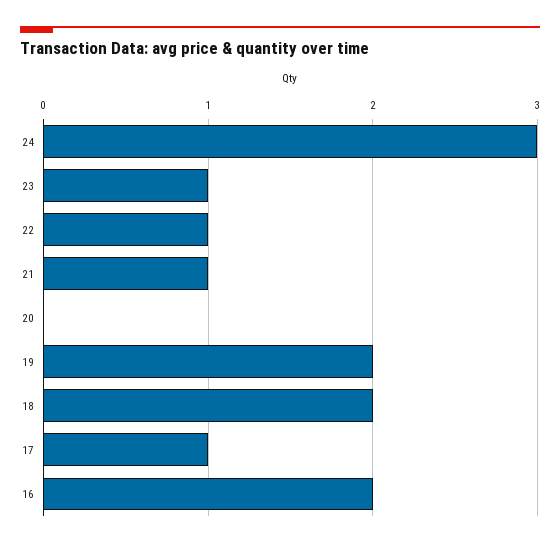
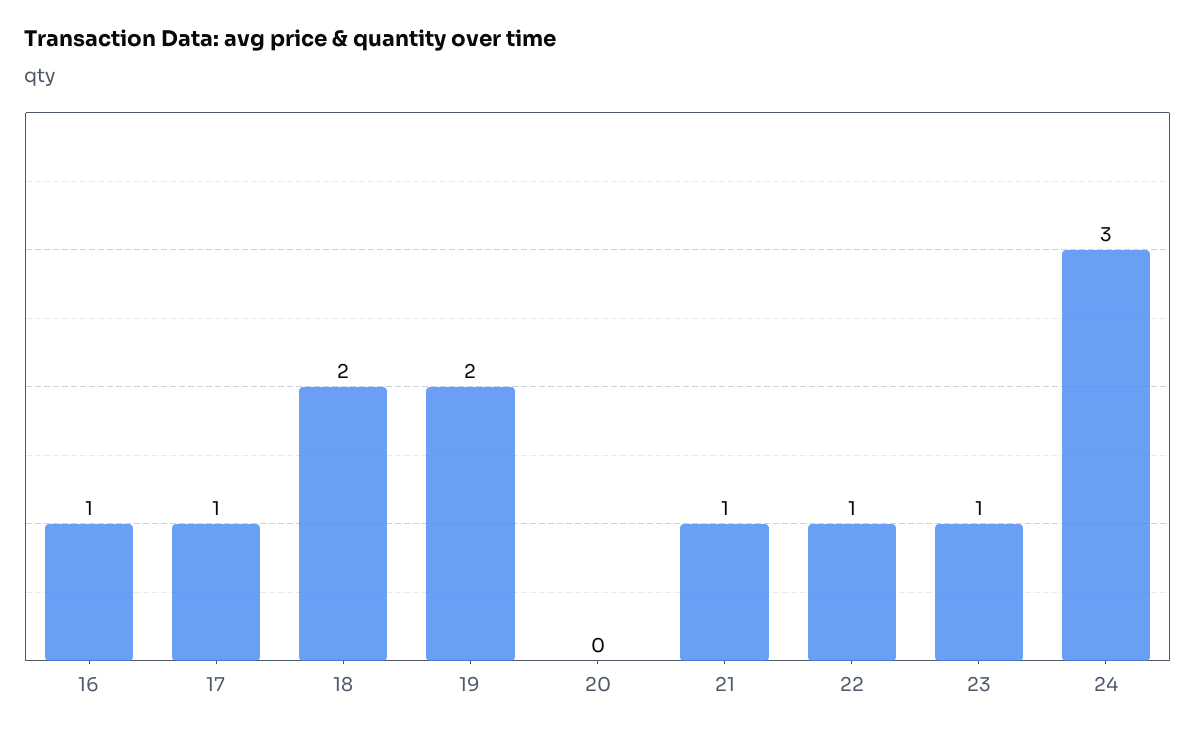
16: 2 -> 1

